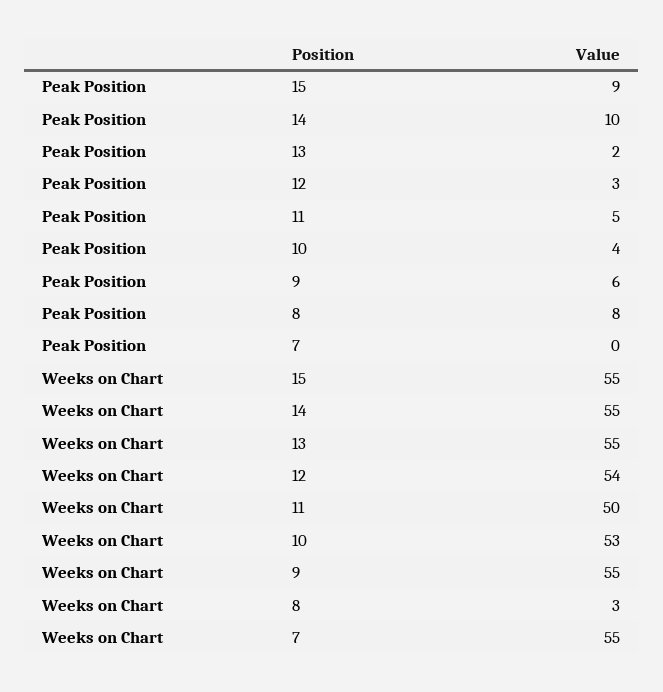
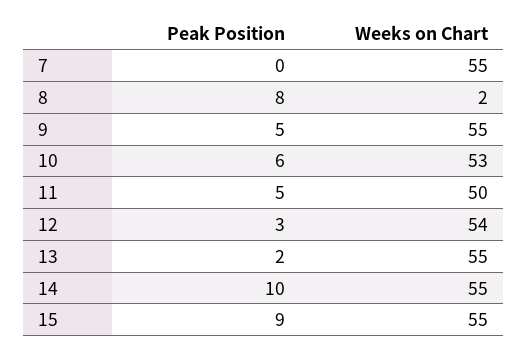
Peak Position, 10: 4 -> 6
Peak Position, 9: 6 -> 5
Weeks on Chart, 8: 3 -> 2

